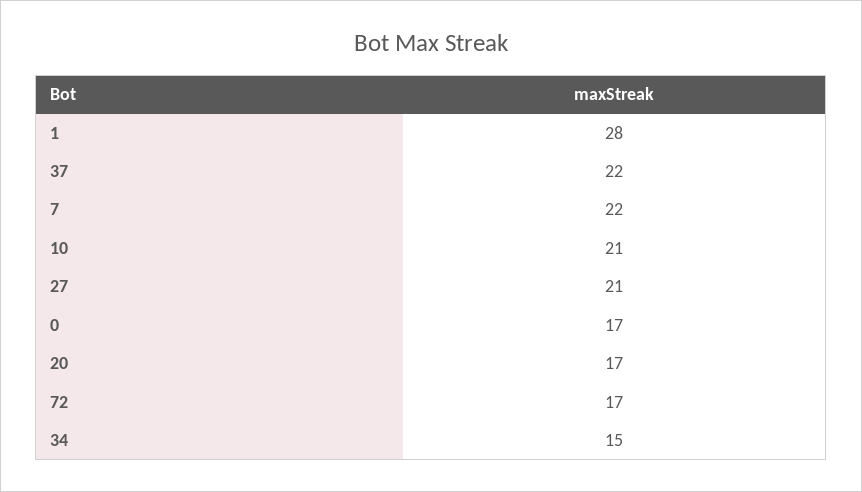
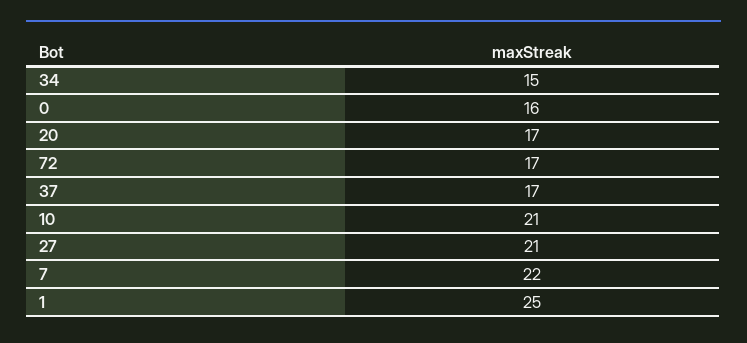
1: 28 -> 25
37: 22 -> 17
0: 17 -> 16

